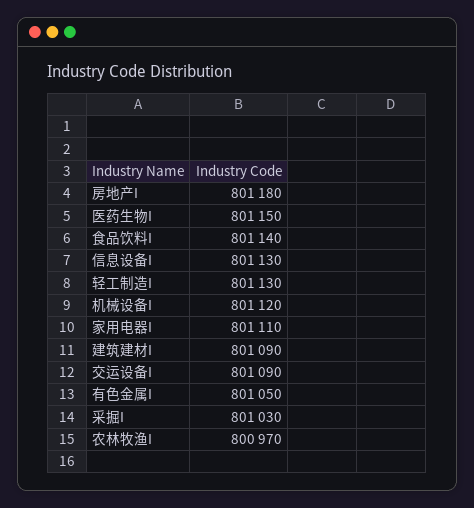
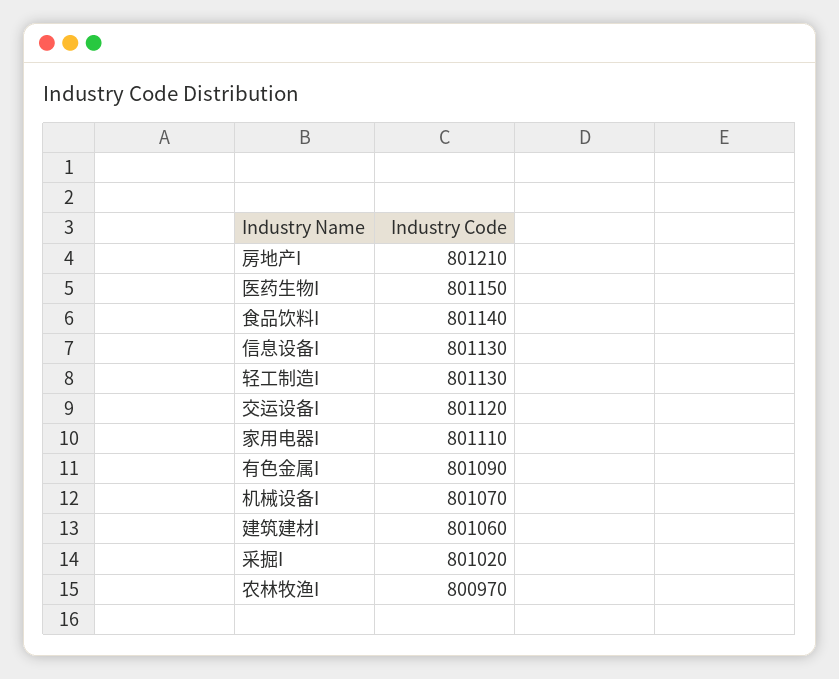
房地产I: 801180 -> 801210
机械设备I: 801120 -> 801070
建筑建材I: 801090 -> 801060
交运设备I: 801090 -> 801120
有色金属I: 801050 -> 801090
采掘I: 801030 -> 801020

